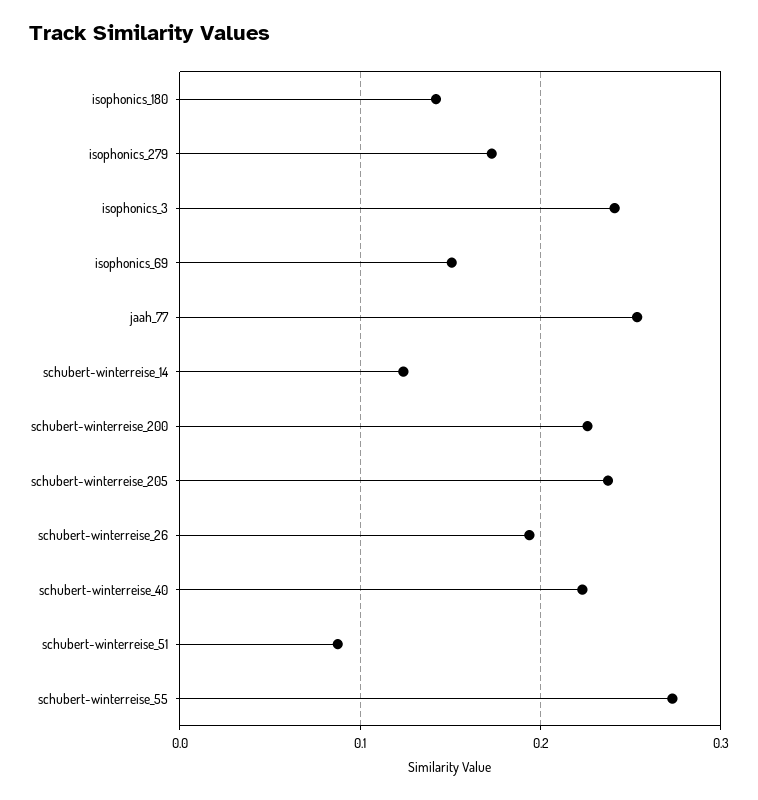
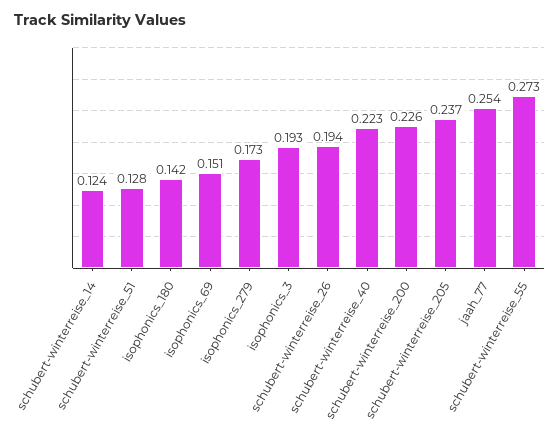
isophonics_3: 0.24 -> 0.193
schubert-winterreise_51: 0.09 -> 0.128

